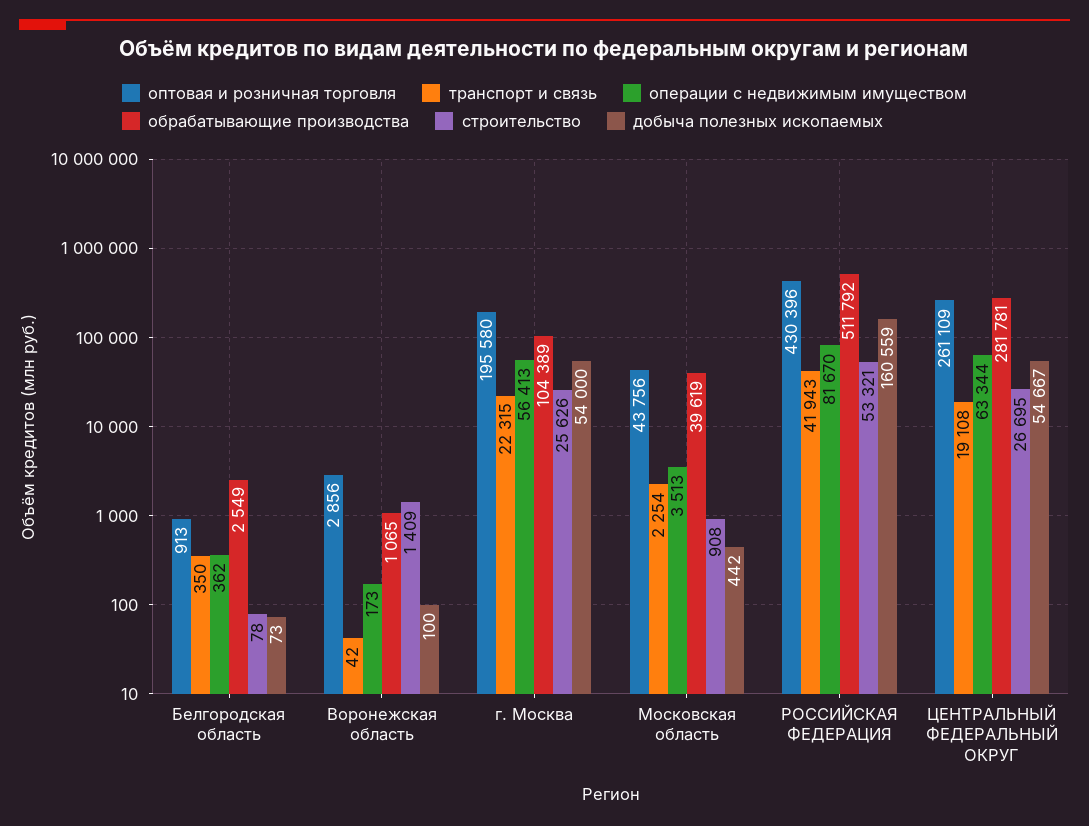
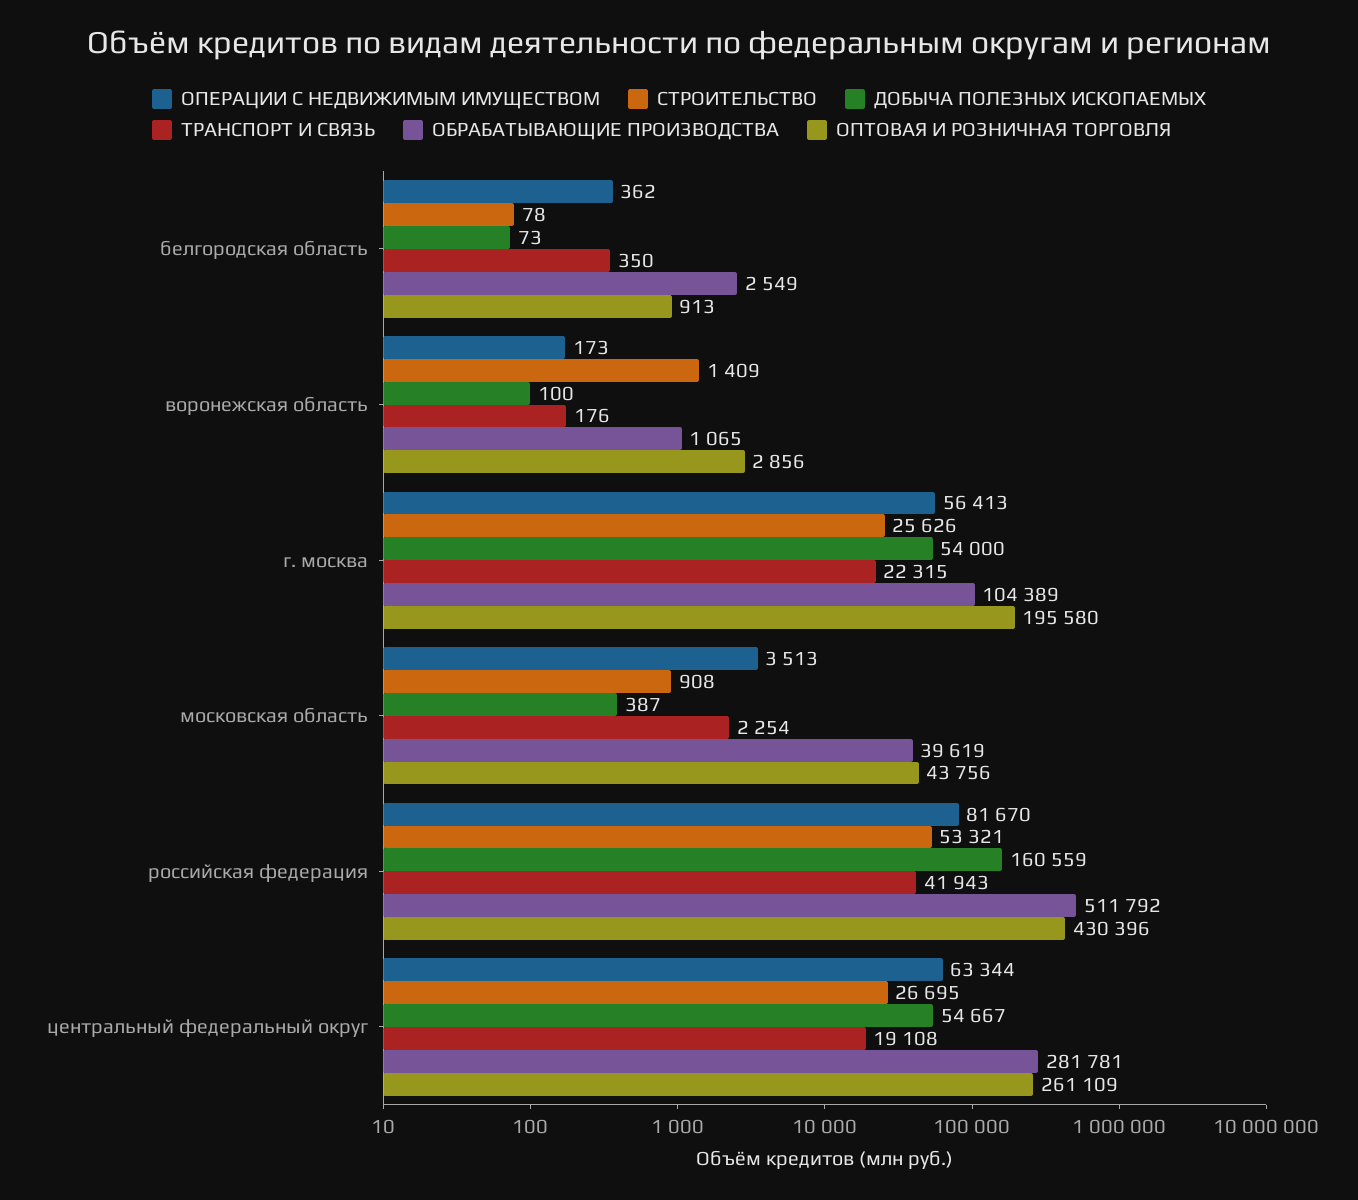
транспорт и связь, Воронежская область: 42 -> 176
добыча полезных ископаемых, Московская область: 442 -> 387

